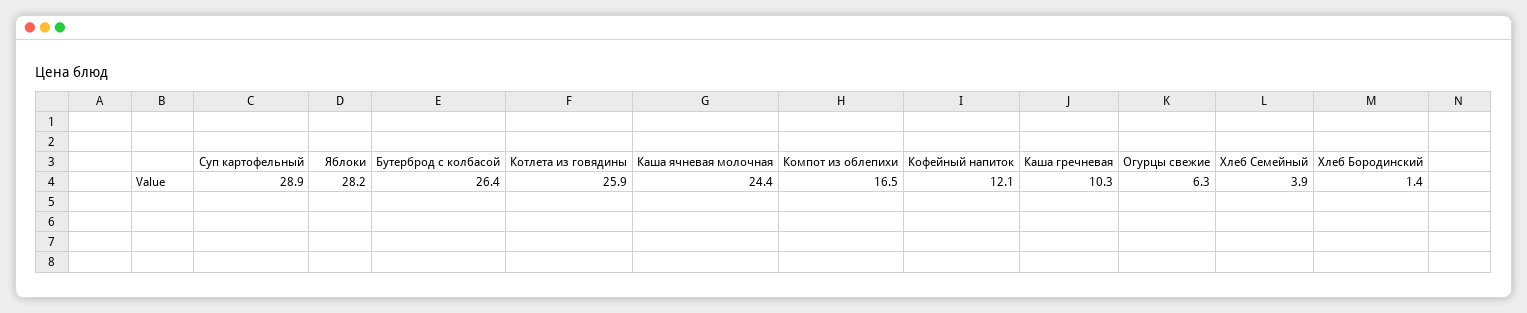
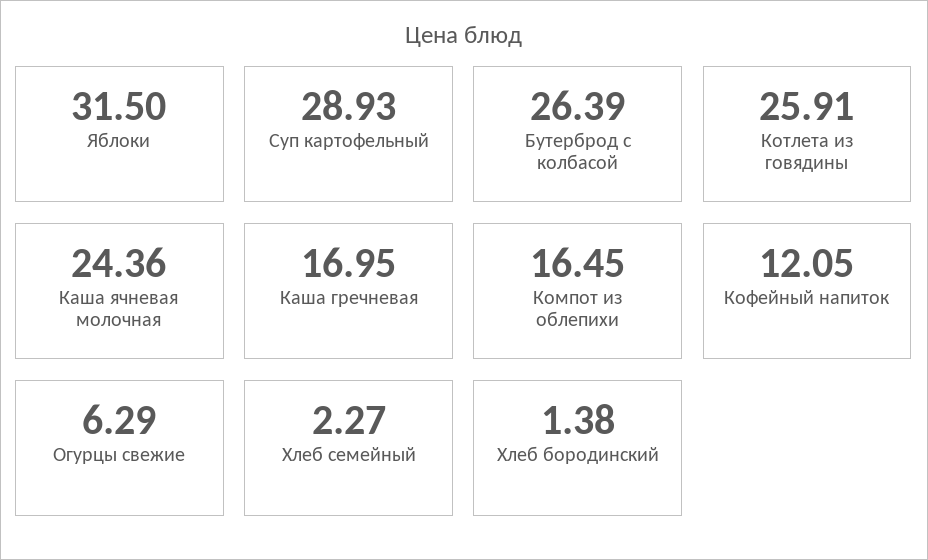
Яблоки: 28.2 -> 31.5
Каша гречневая: 10.3 -> 16.95
Хлеб Семейный: 3.9 -> 2.27

